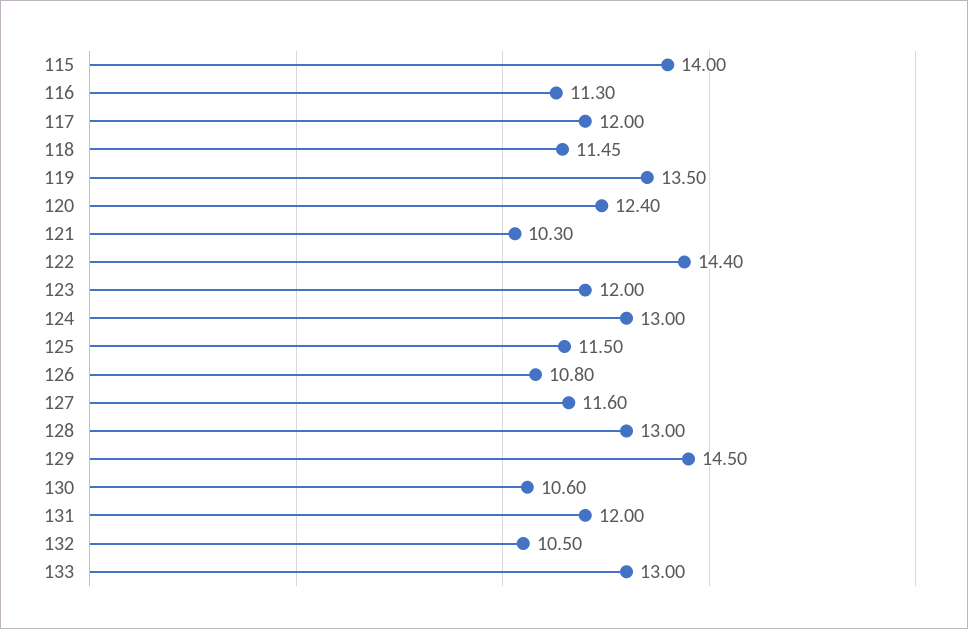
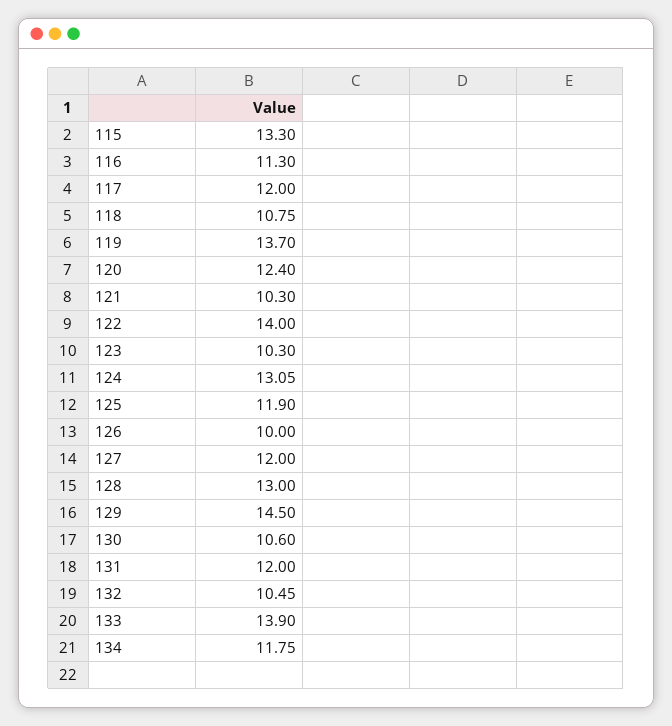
115: 14 -> 13.3
118: 11.45 -> 10.75
119: 13.5 -> 13.7
122: 14.4 -> 14
123: 12 -> 10.3
124: 13 -> 13.05
125: 11.5 -> 11.9
126: 10.8 -> 10
127: 11.6 -> 12
132: 10.5 -> 10.45
133: 13 -> 13.9
134: none -> 11.75

